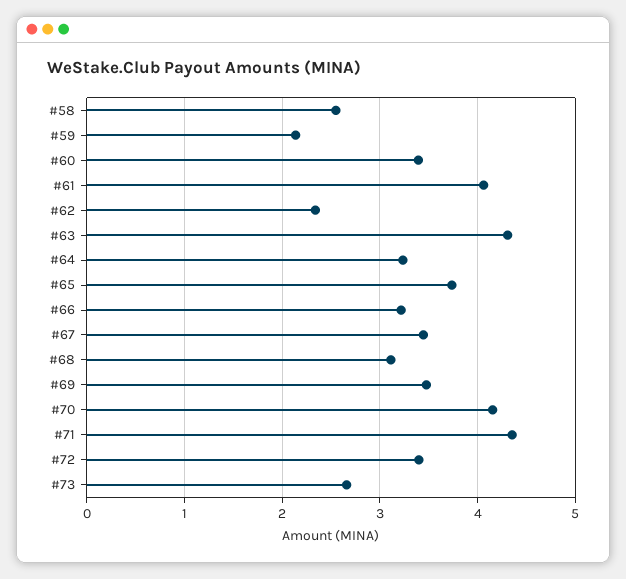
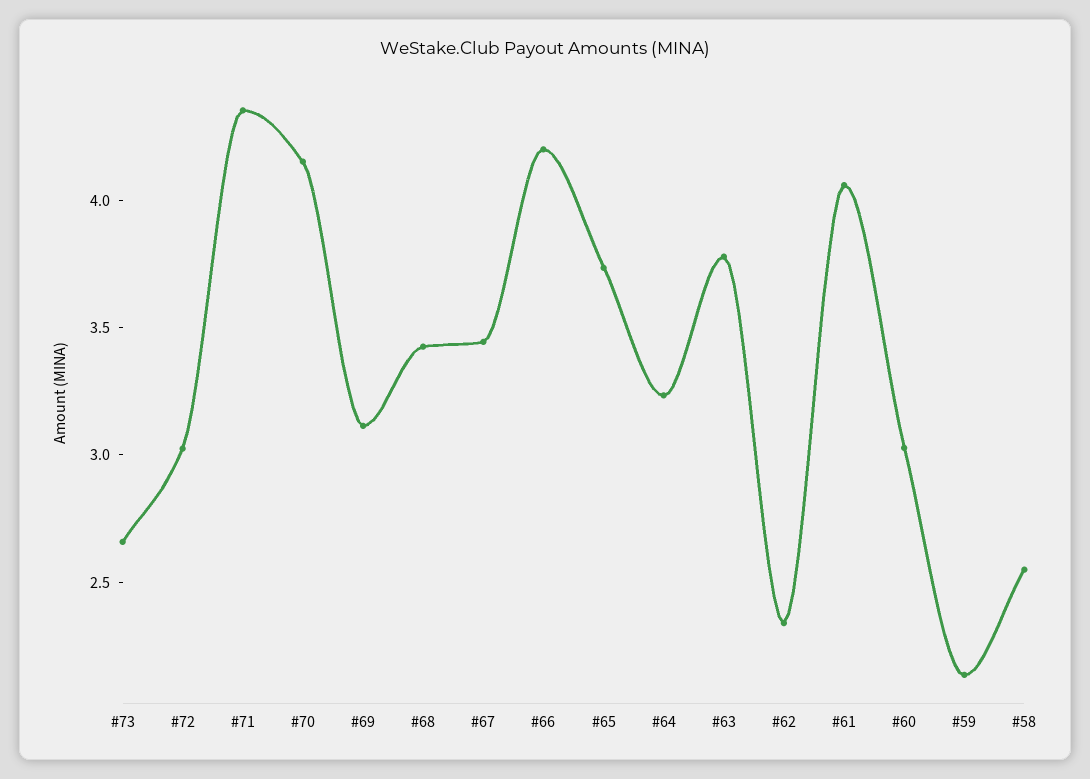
#60: 3.4 -> 3
#63: 4.3 -> 3.8
#66: 3.2 -> 4.2
#68: 3.1 -> 3.4
#69: 3.5 -> 3.1
#72: 3.4 -> 3

